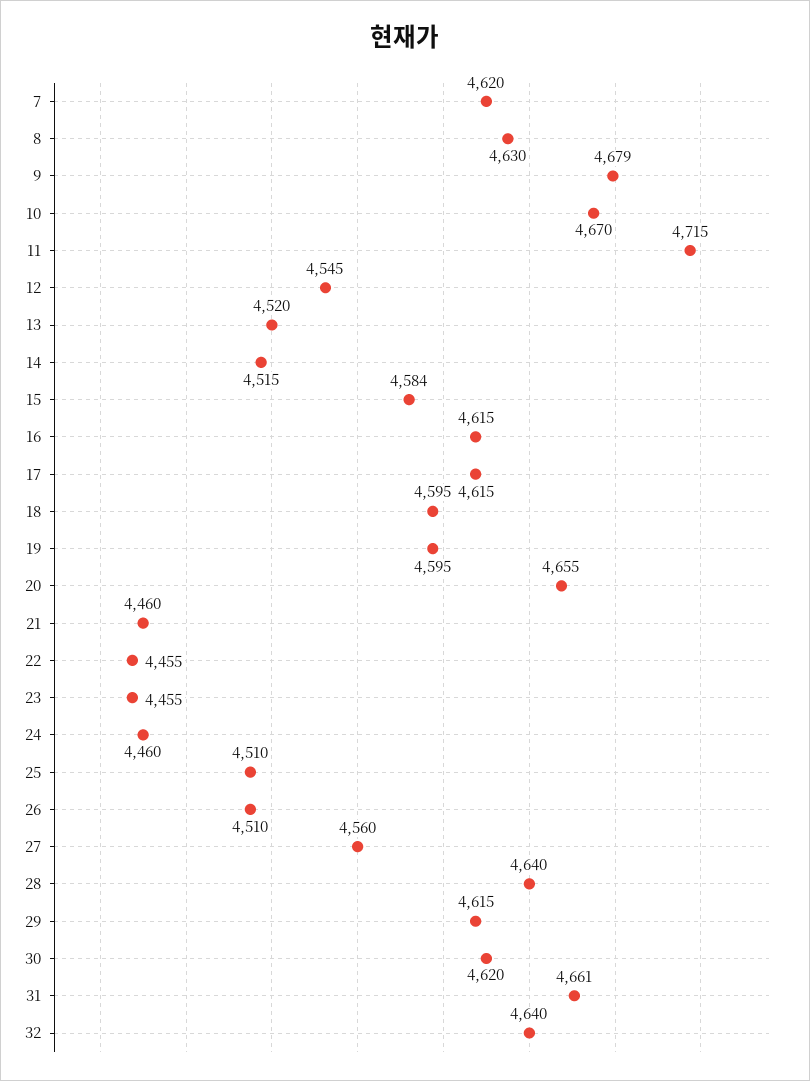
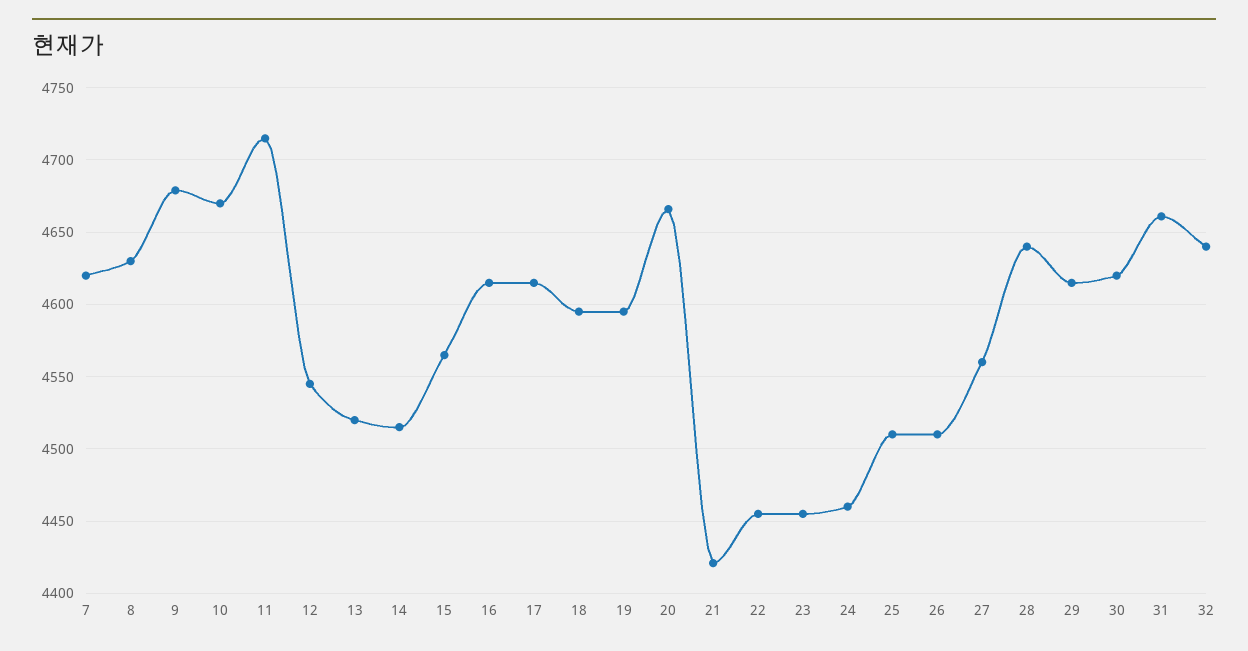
15: 4584 -> 4565
20: 4655 -> 4665
21: 4460 -> 4420

